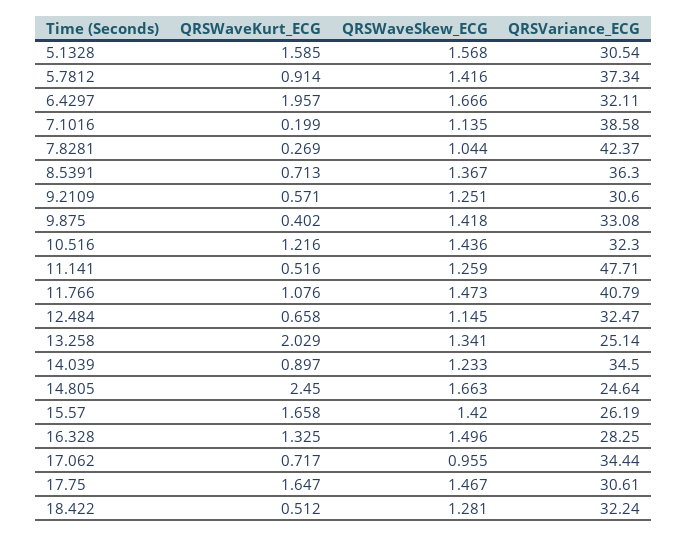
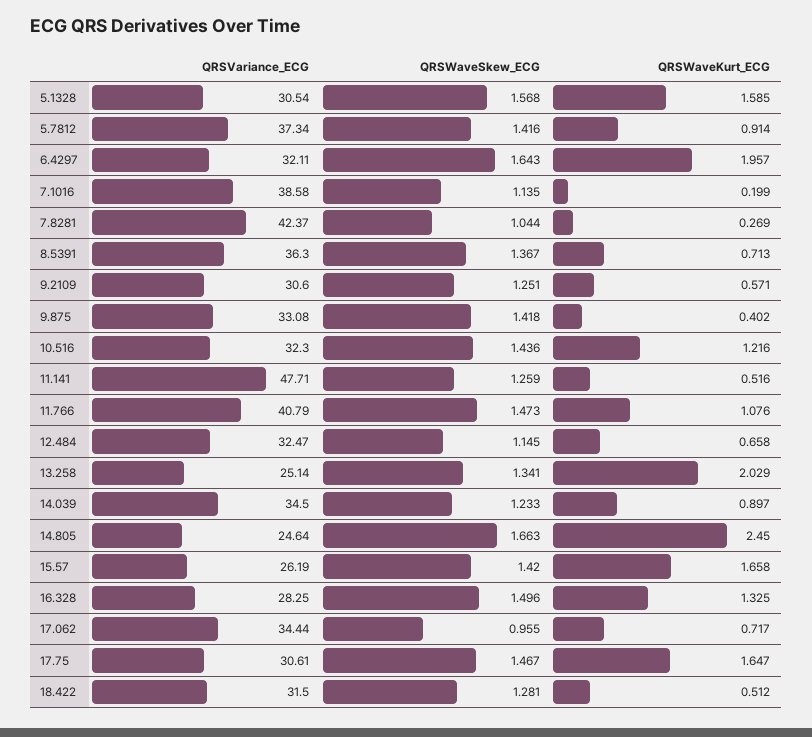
QRSWaveSkew_ECG, 6.4297: 1.666 -> 1.643
QRSVariance_ECG, 18.422: 32.24 -> 31.5

